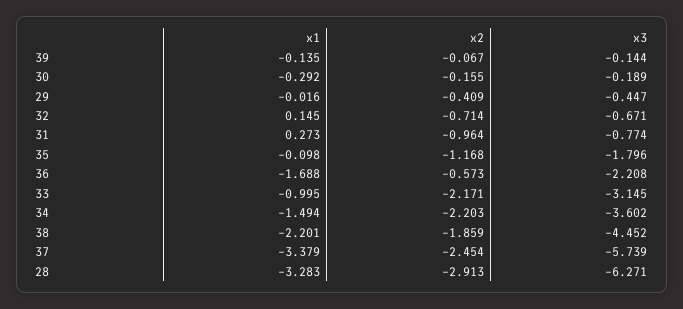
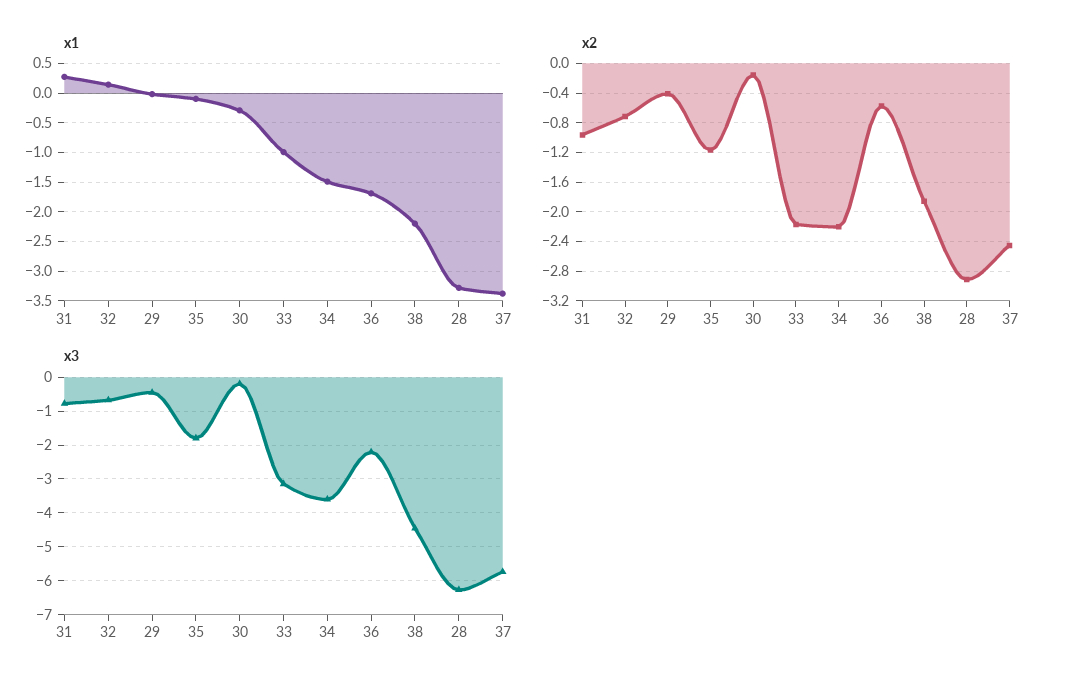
x1, 39: -0.135 -> none
x2, 39: -0.067 -> none
x3, 39: -0.144 -> none

